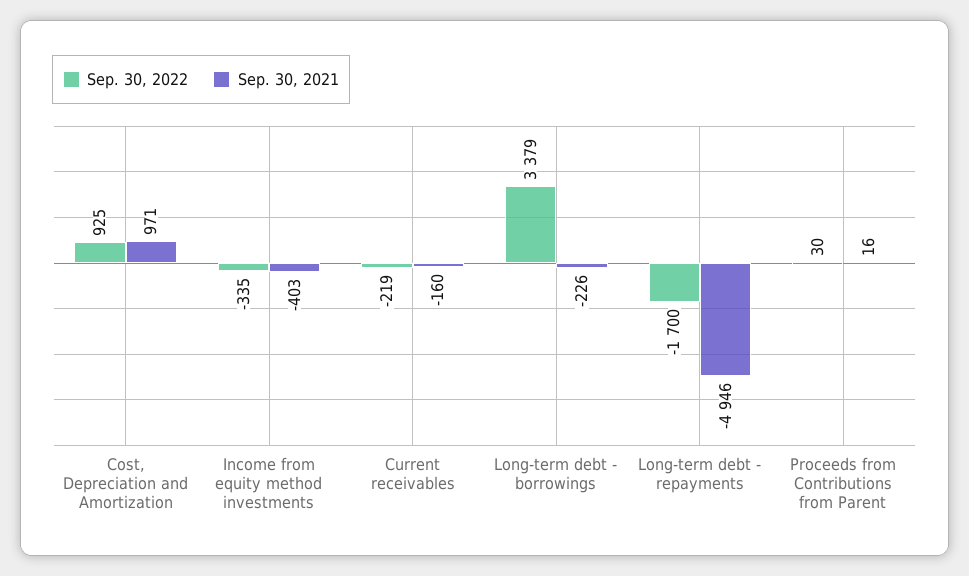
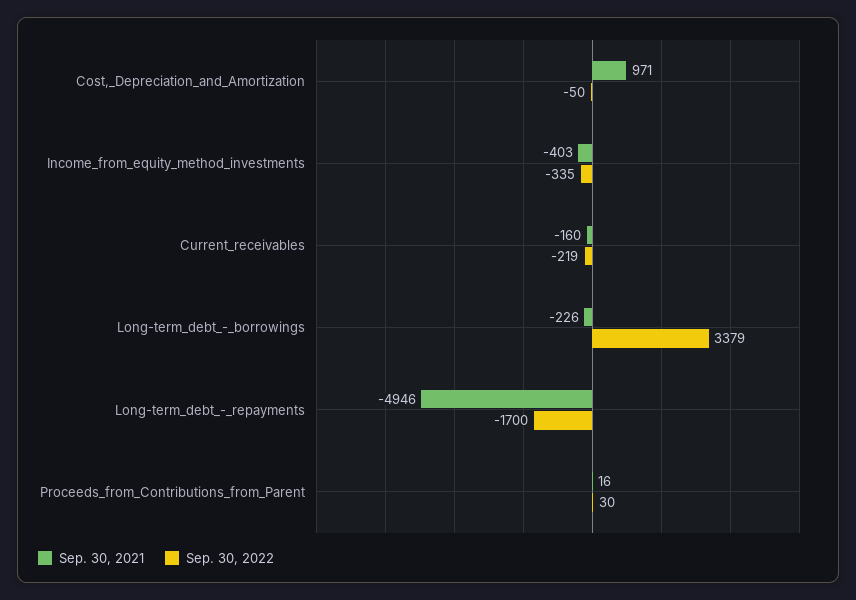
Sep. 30, 2022, Cost, Depreciation and Amortization: 925 -> -50

